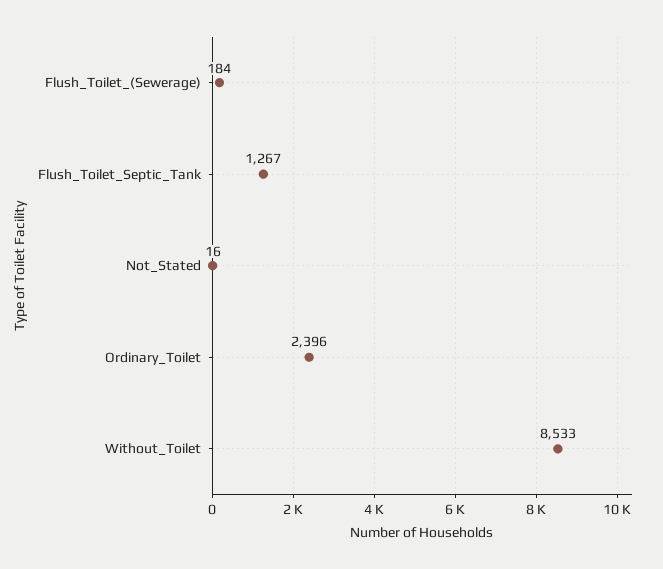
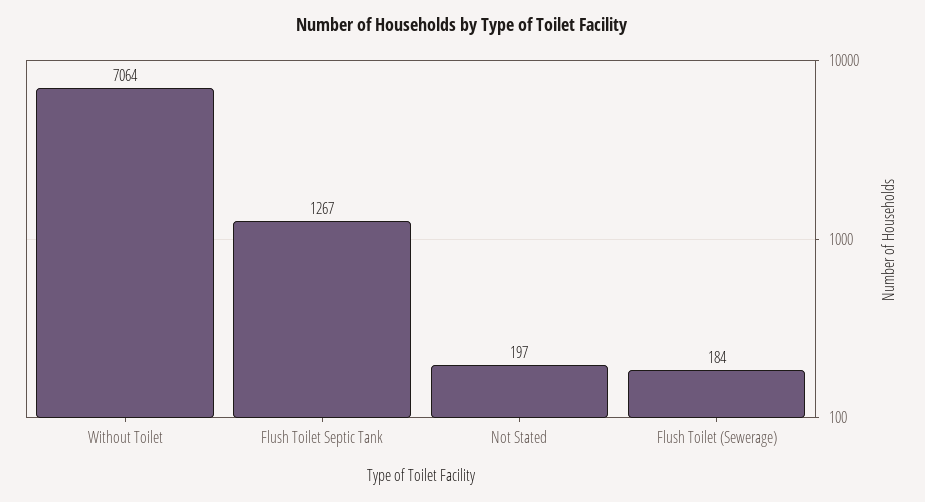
Not_Stated: 16 -> 197
Ordinary_Toilet: 2396 -> none
Without_Toilet: 8533 -> 7064

